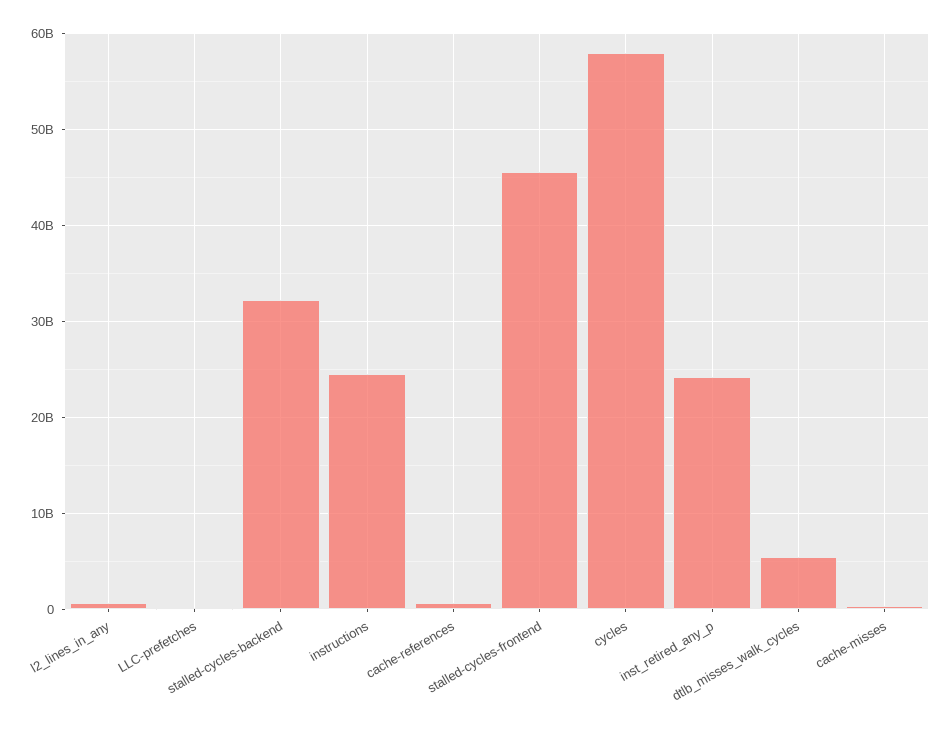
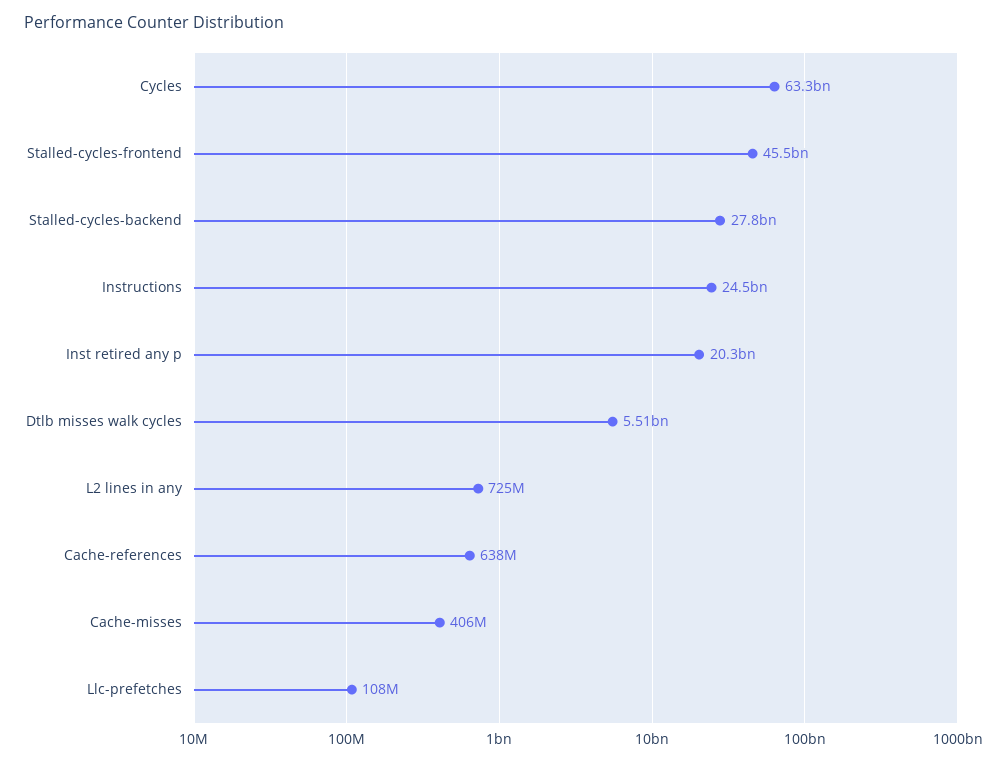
stalled-cycles-backend: 32000000000 -> 27800000000
cycles: 58000000000 -> 63300000000
inst_retired_any_p: 24000000000 -> 20300000000

